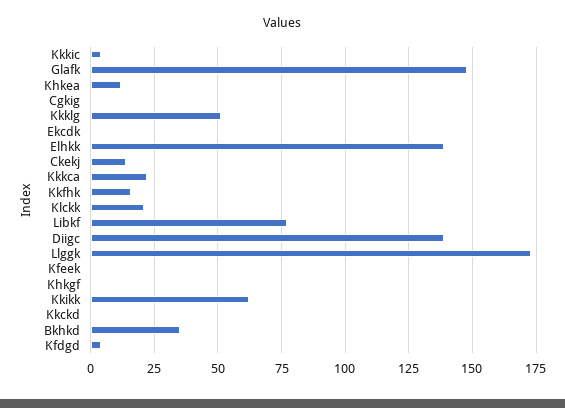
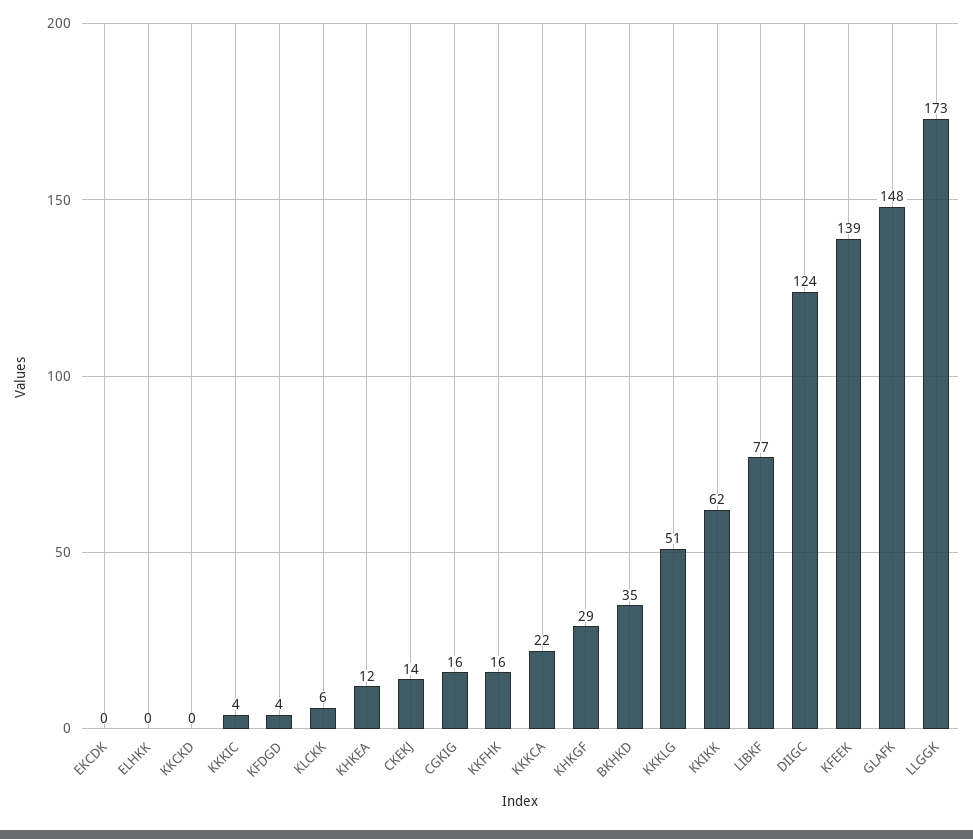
Cgkig: 0 -> 16
Elhkk: 140 -> 0
Klckk: 20 -> 6
Diigc: 140 -> 124
Kfeek: 0 -> 139
Khkgf: 0 -> 29

